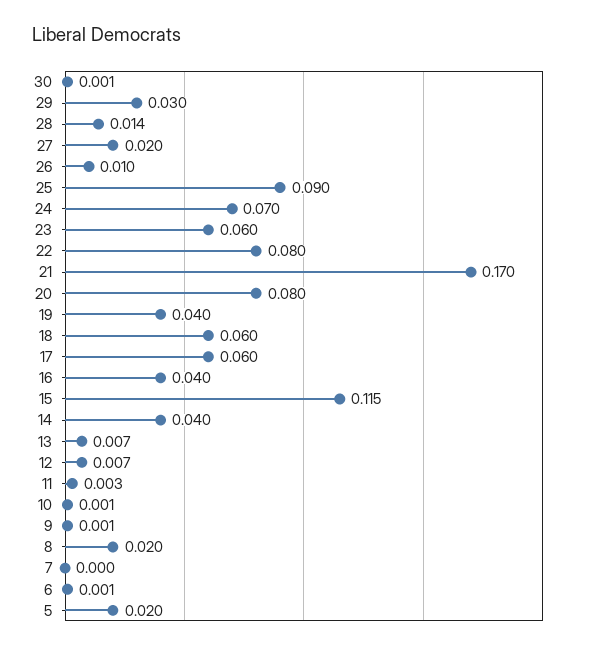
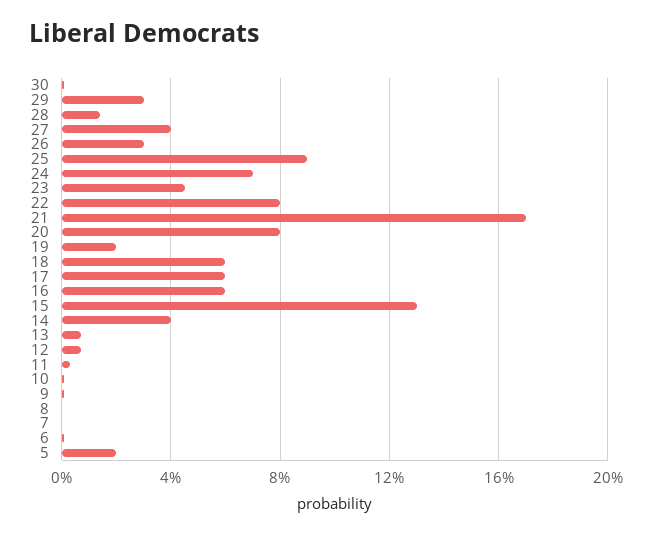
27: 0.02 -> 0.04
26: 0.01 -> 0.03
23: 0.06 -> 0.045
19: 0.04 -> 0.02
16: 0.04 -> 0.06
15: 0.115 -> 0.13
8: 0.02 -> 0

